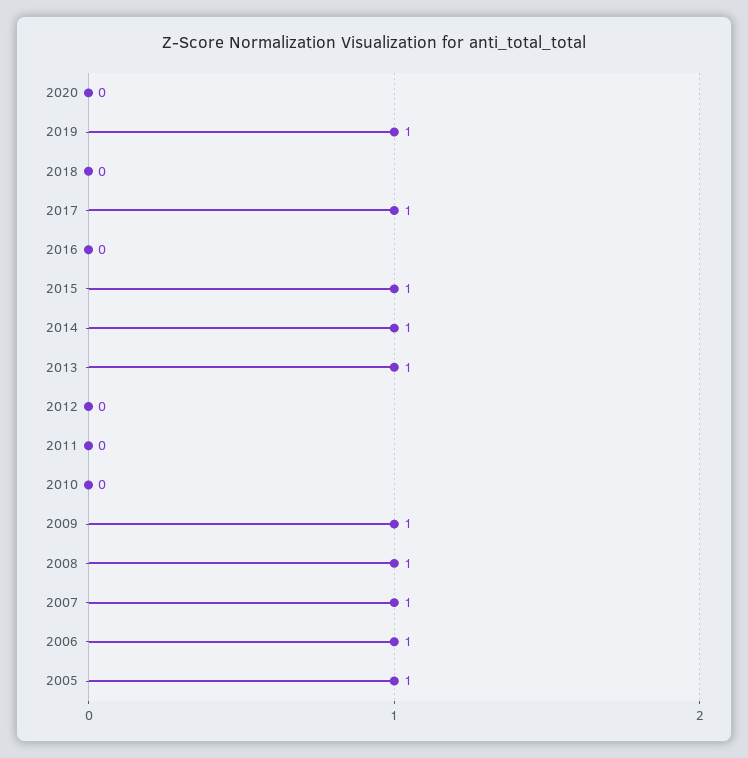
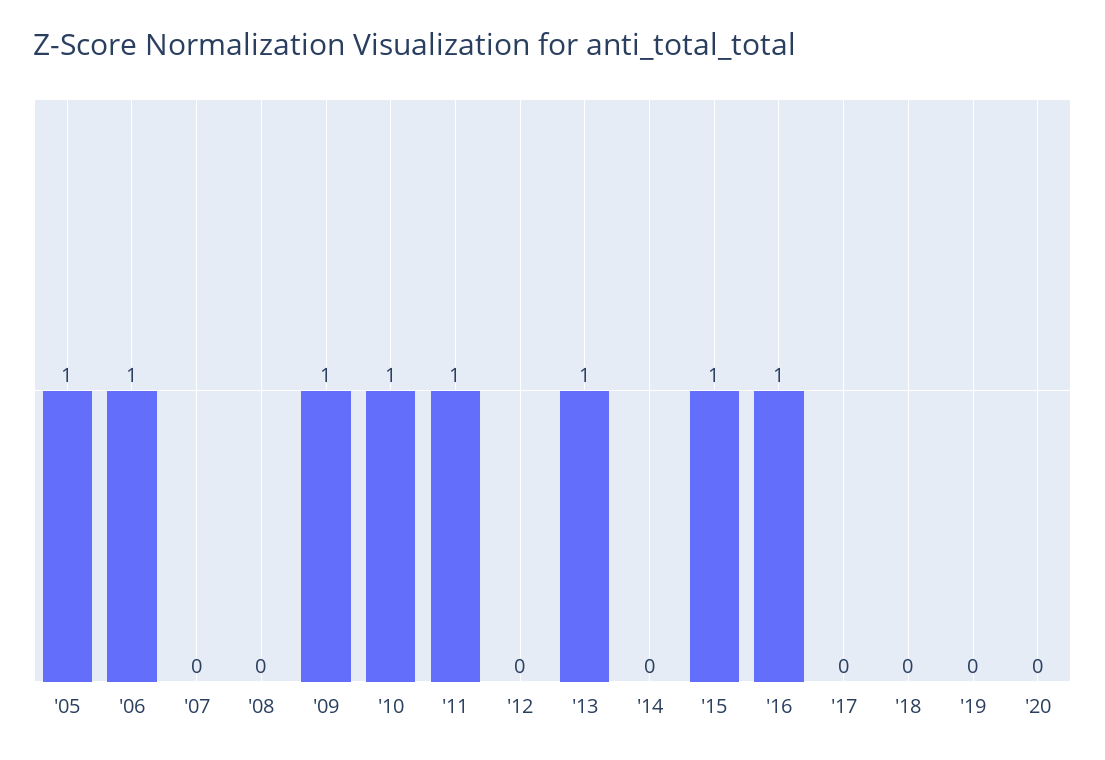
2019: 1 -> 0
2017: 1 -> 0
2016: 0 -> 1
2014: 1 -> 0
2011: 0 -> 1
2010: 0 -> 1
2008: 1 -> 0
2007: 1 -> 0

